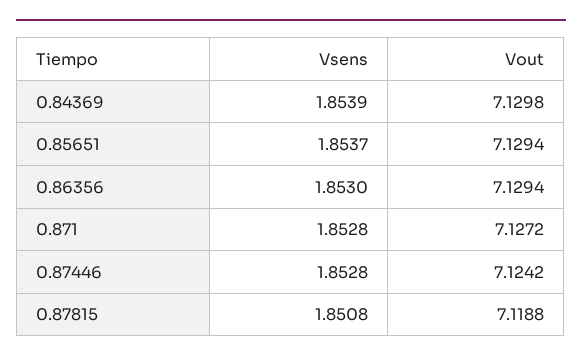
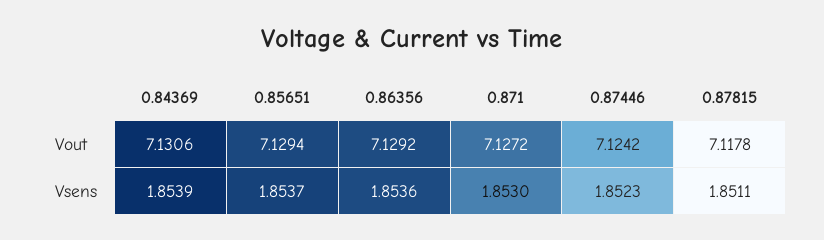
Vout, 0.84369: 7.1298 -> 7.1306
Vsens, 0.86356: 1.853 -> 1.8536
Vout, 0.86356: 7.1294 -> 7.1292
Vsens, 0.871: 1.8528 -> 1.853
Vsens, 0.87446: 1.8528 -> 1.8523
Vsens, 0.87815: 1.8508 -> 1.8511
Vout, 0.87815: 7.1188 -> 7.1178

